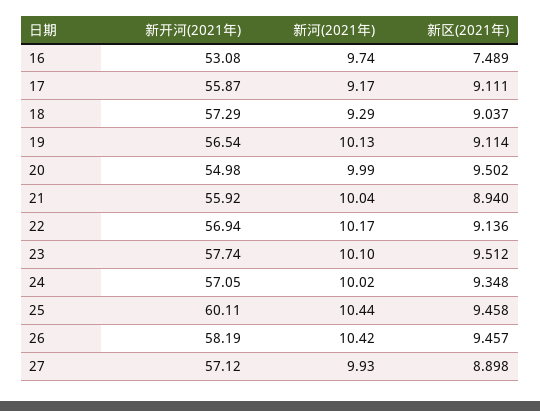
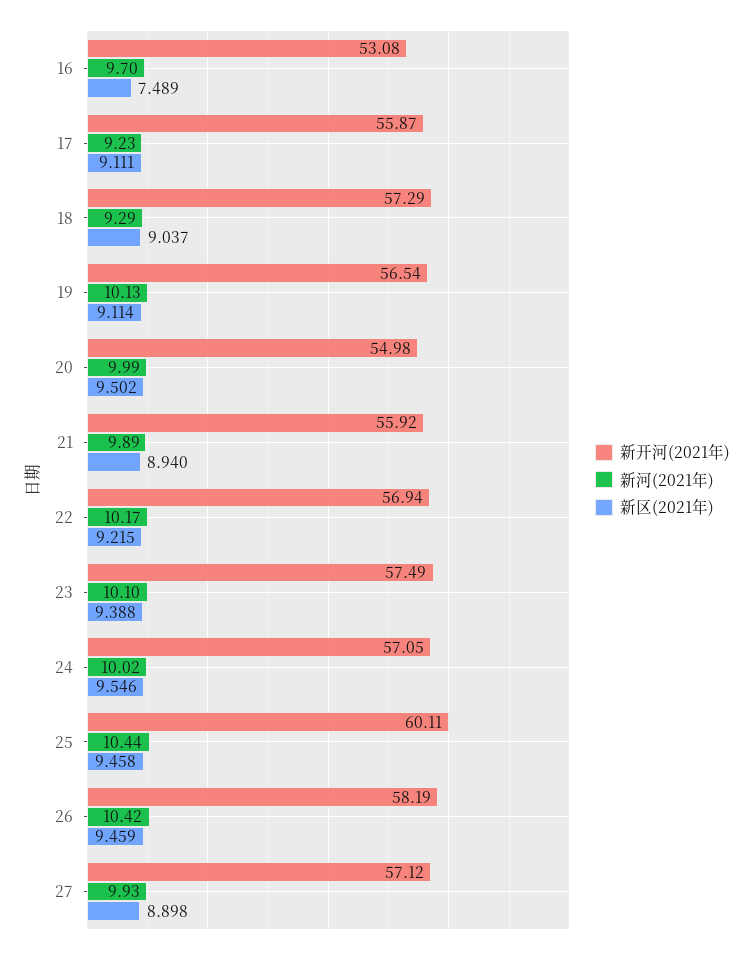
新河(2021年), 16: 9.74 -> 9.7
新河(2021年), 17: 9.17 -> 9.23
新河(2021年), 21: 10.04 -> 9.89
新区(2021年), 22: 9.136 -> 9.215
新开河(2021年), 23: 57.74 -> 57.49
新区(2021年), 23: 9.512 -> 9.388
新区(2021年), 24: 9.348 -> 9.546
新区(2021年), 26: 9.457 -> 9.459

